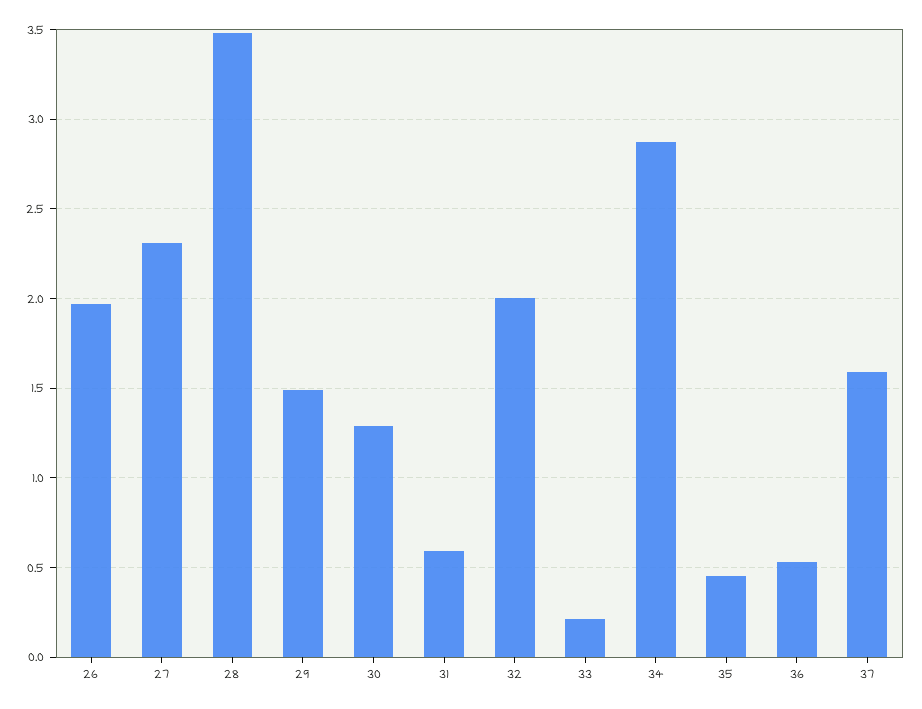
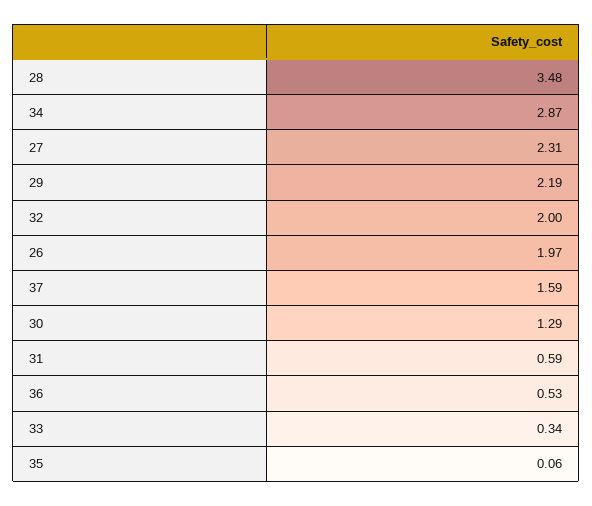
29: 1.5 -> 2.19
33: 0.2 -> 0.34
35: 0.45 -> 0.06

